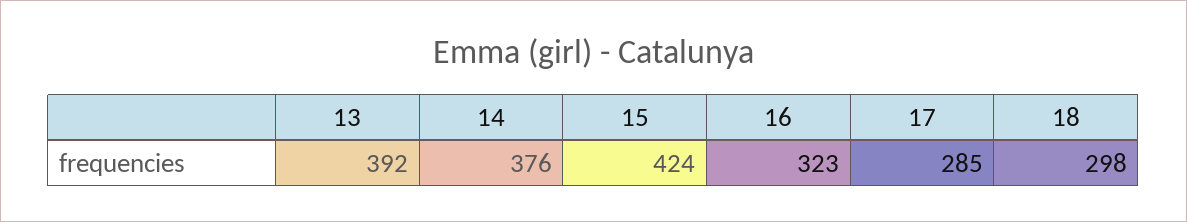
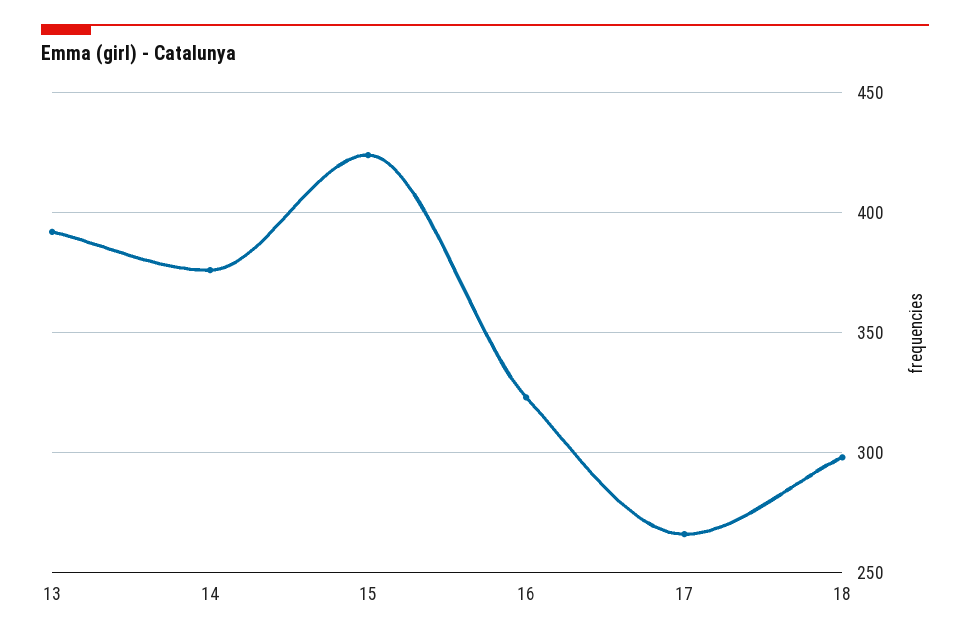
17: 285 -> 265

